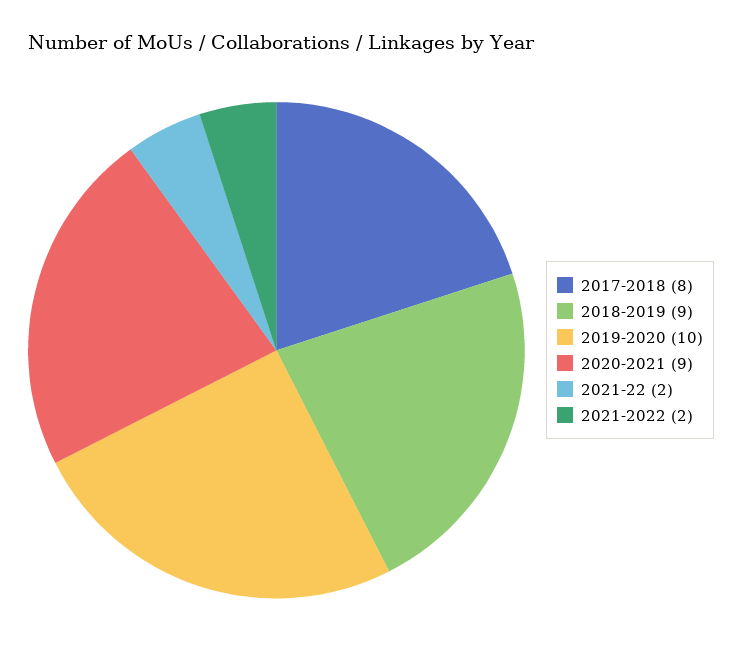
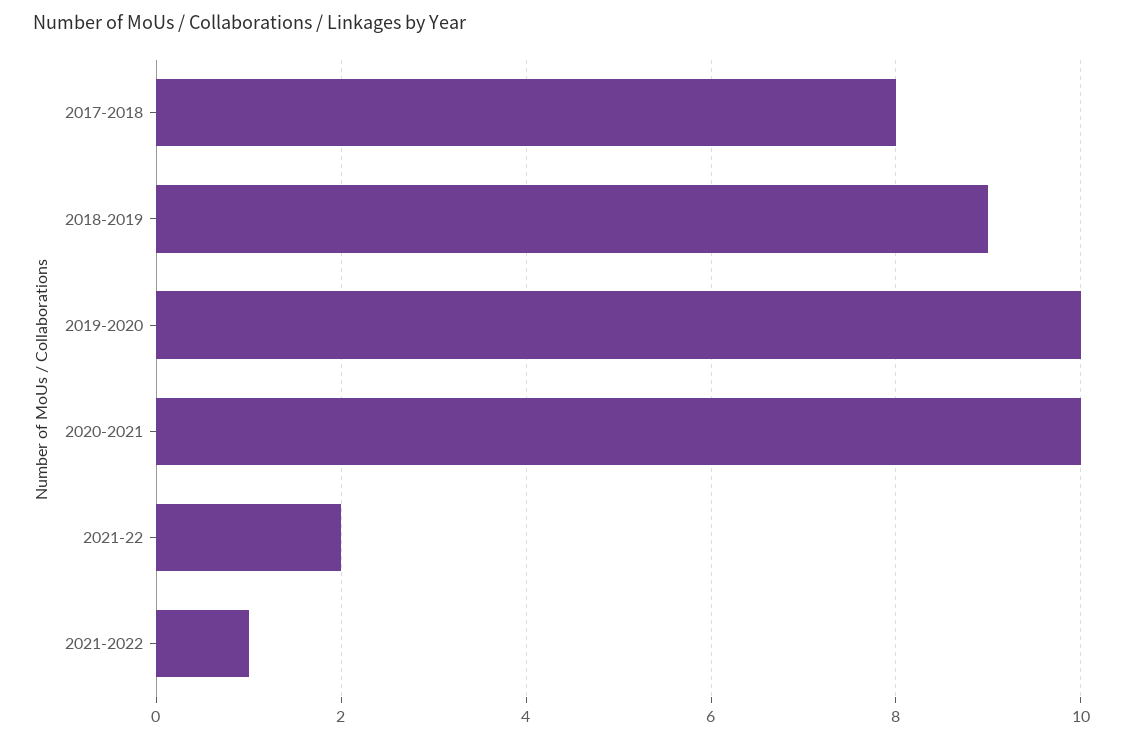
2020-2021: 9 -> 10
2021-2022: 2 -> 1

